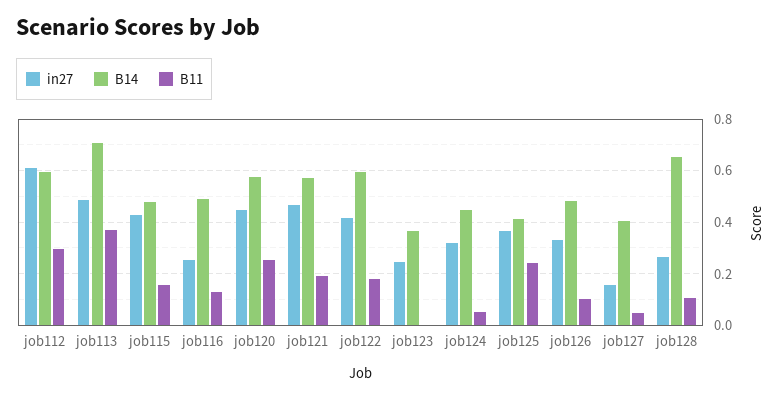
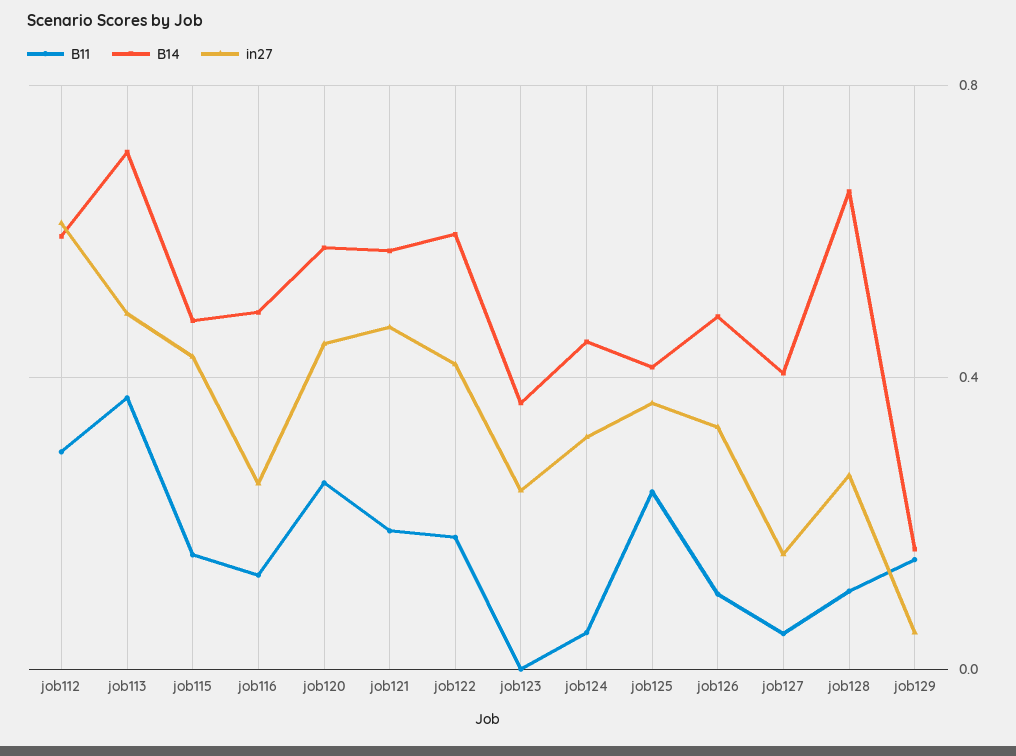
B11, job129: none -> 0.15
B14, job129: none -> 0.15
in27, job129: none -> 0.05

